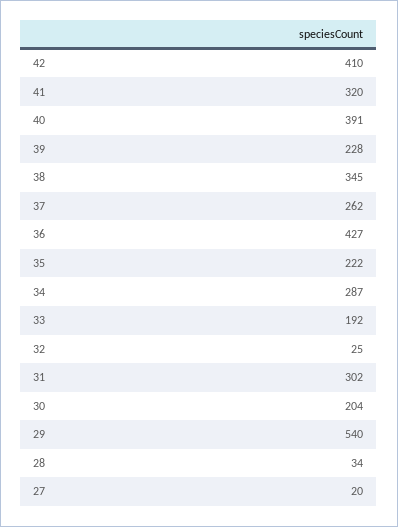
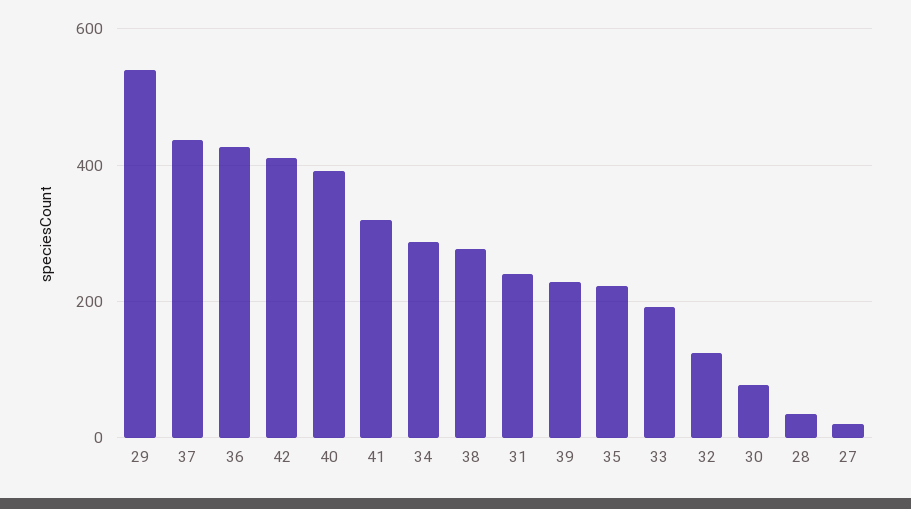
38: 345 -> 280
37: 262 -> 440
32: 25 -> 120
31: 302 -> 240
30: 204 -> 80

